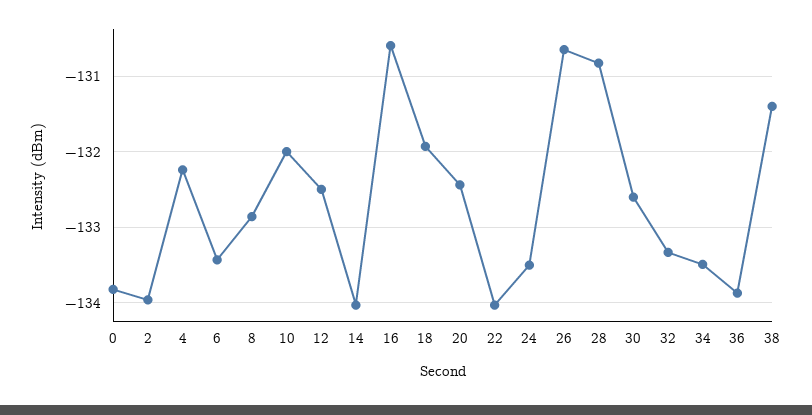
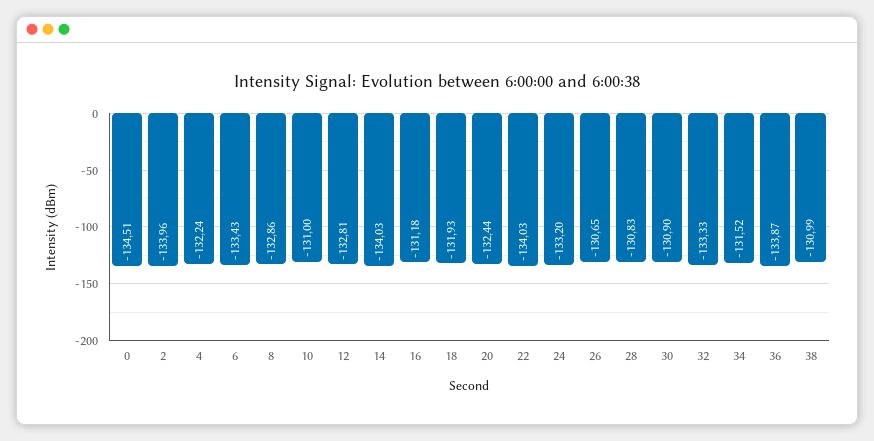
0: -133.8 -> -134.51
10: -132 -> -131
12: -132.5 -> -132.81
16: -130.6 -> -131.18
24: -133.5 -> -133.2
30: -132.6 -> -130.9
34: -133.5 -> -131.52
38: -131.4 -> -130.99

